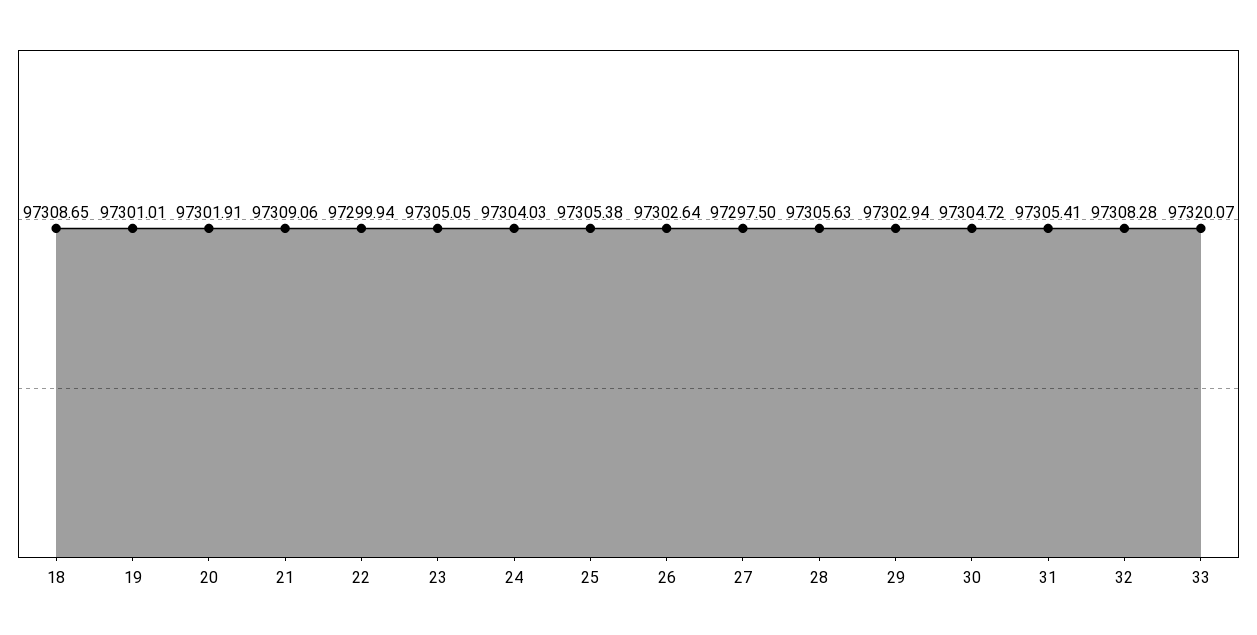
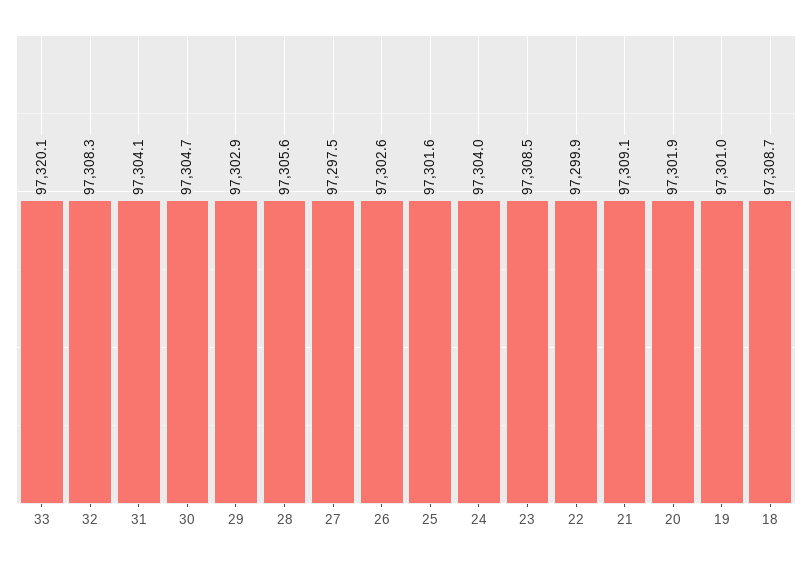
23: 97305.05 -> 97308.5
25: 97305.38 -> 97301.6
31: 97305.41 -> 97304.1

